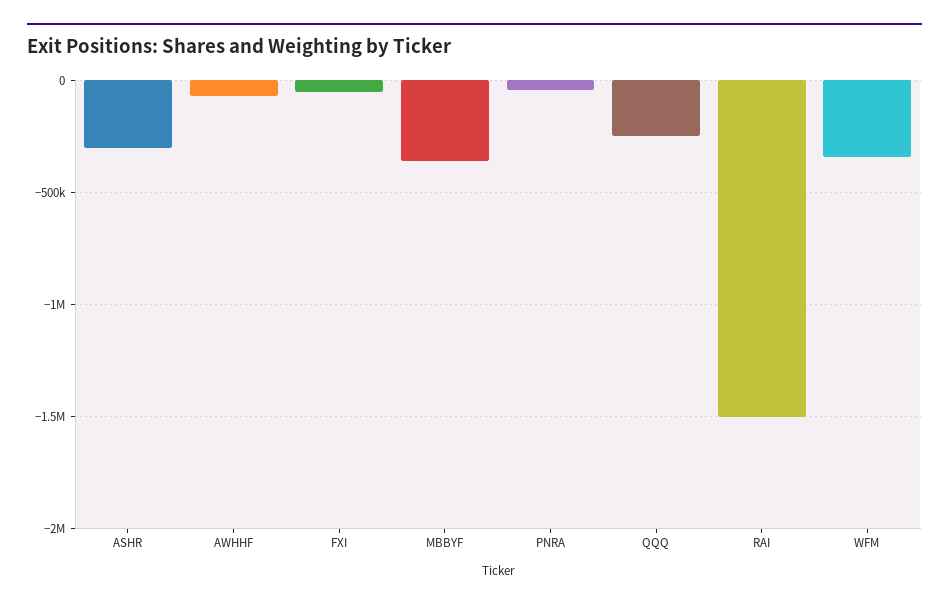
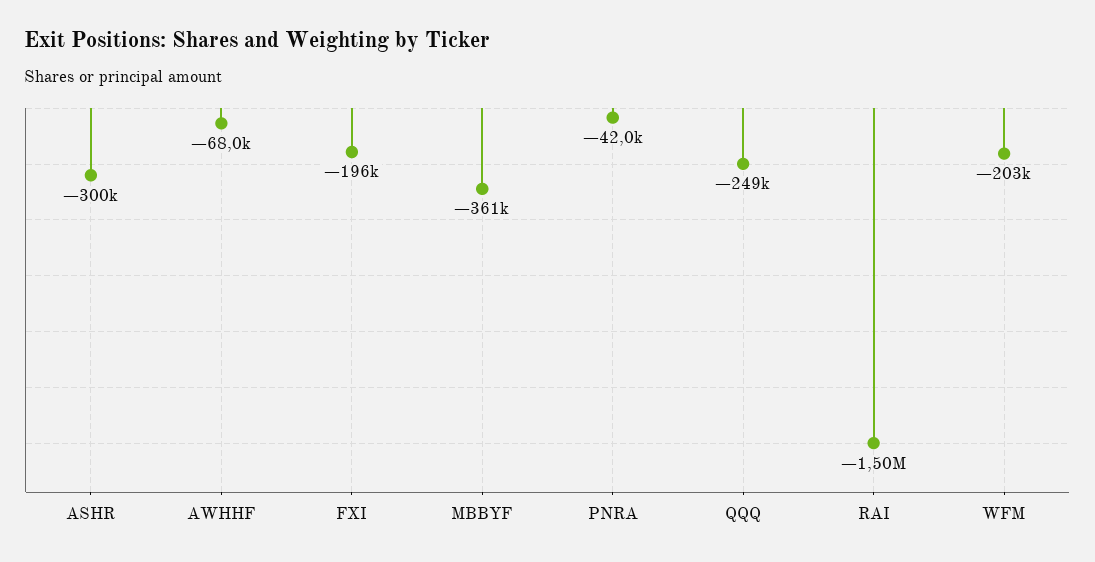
FXI: -50000 -> -196000
WFM: -350000 -> -203000

